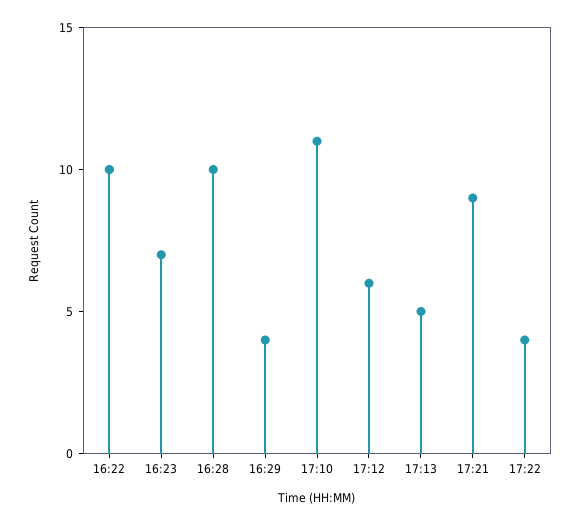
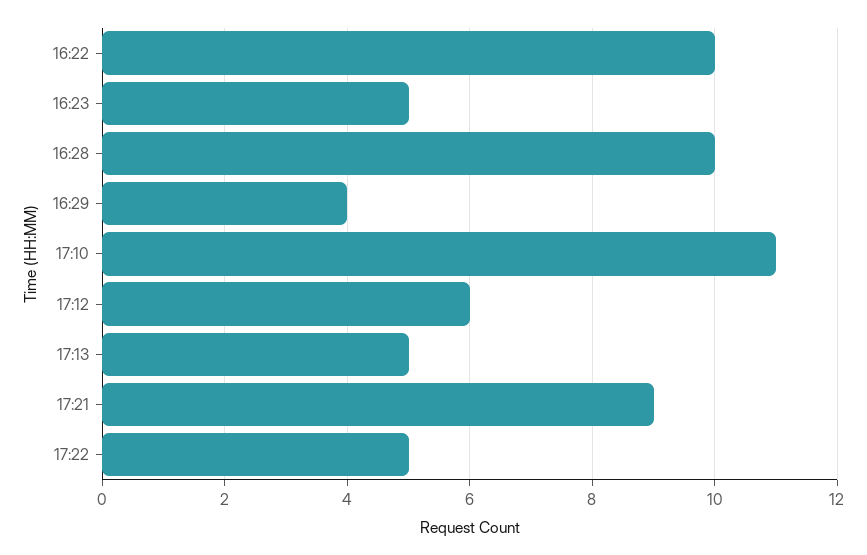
16:23: 7 -> 5
17:22: 4 -> 5

